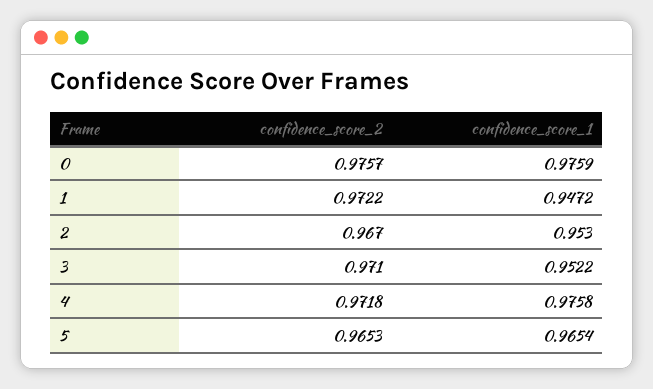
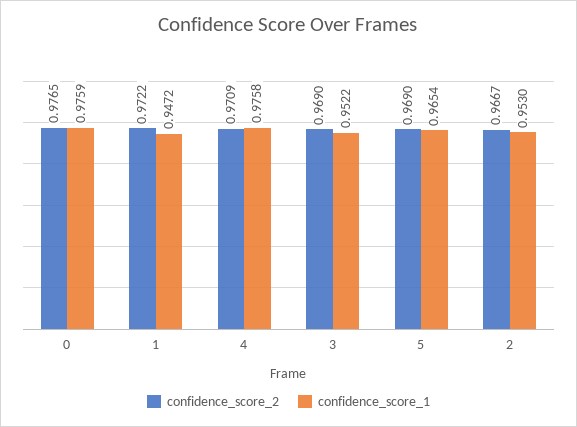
confidence_score_2, 0: 0.9757 -> 0.9765
confidence_score_2, 2: 0.967 -> 0.9667
confidence_score_2, 3: 0.971 -> 0.969
confidence_score_2, 4: 0.9718 -> 0.9709
confidence_score_2, 5: 0.9653 -> 0.969

